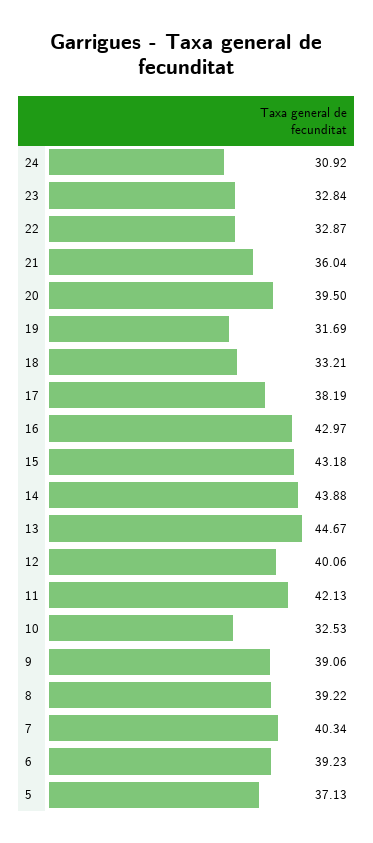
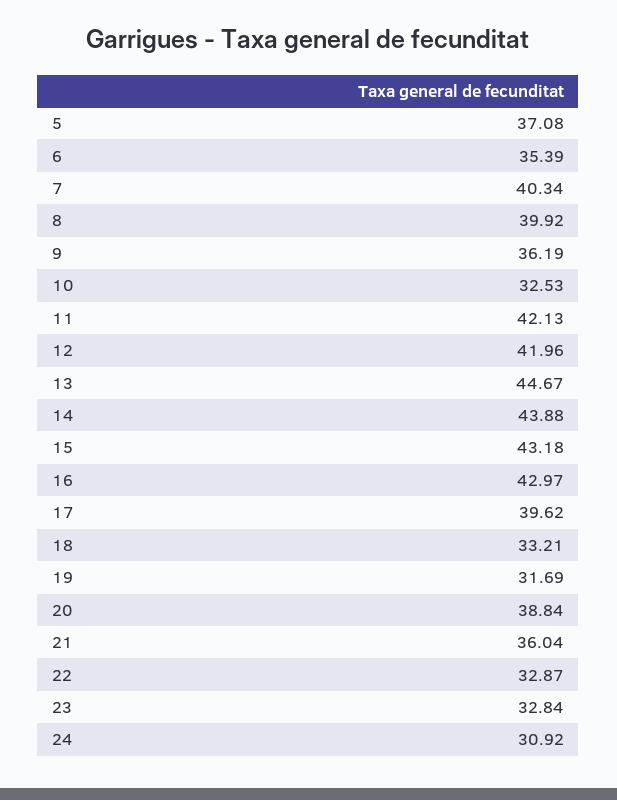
20: 39.5 -> 38.84
17: 38.19 -> 39.62
12: 40.06 -> 41.96
9: 39.06 -> 36.19
8: 39.22 -> 39.92
6: 39.23 -> 35.39
5: 37.13 -> 37.08

